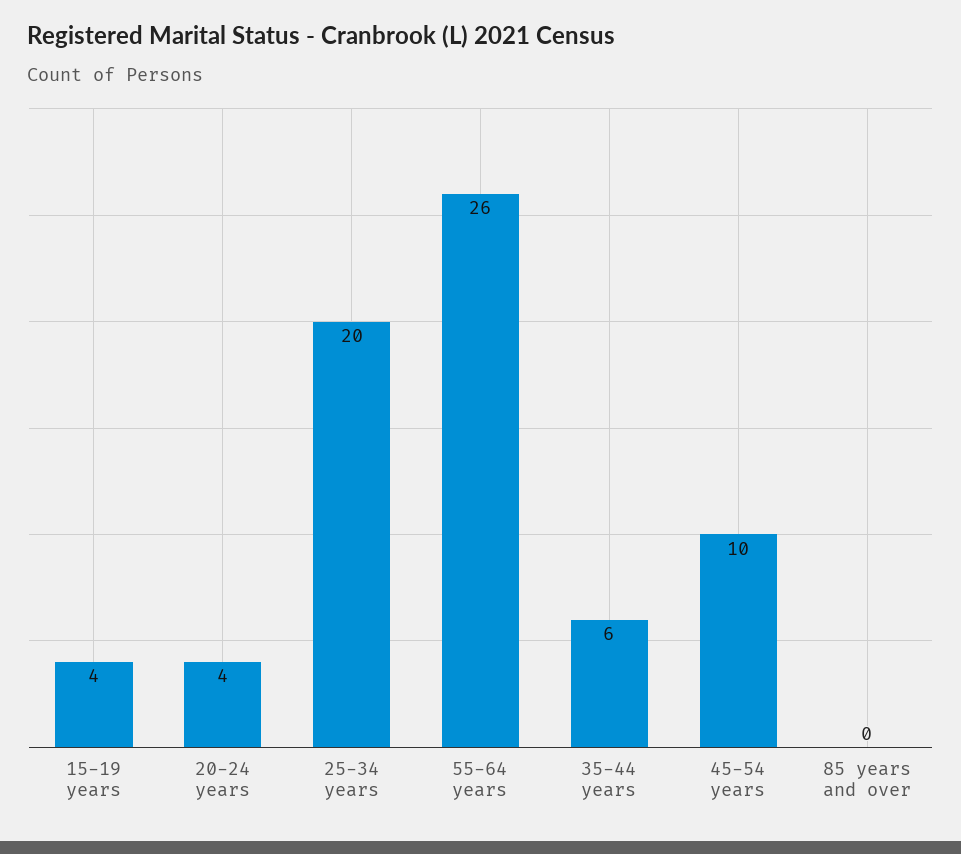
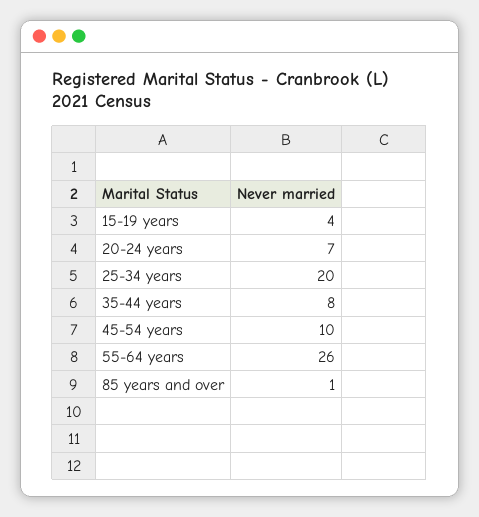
20-24 years: 4 -> 7
35-44 years: 6 -> 8
85 years and over: 0 -> 1

